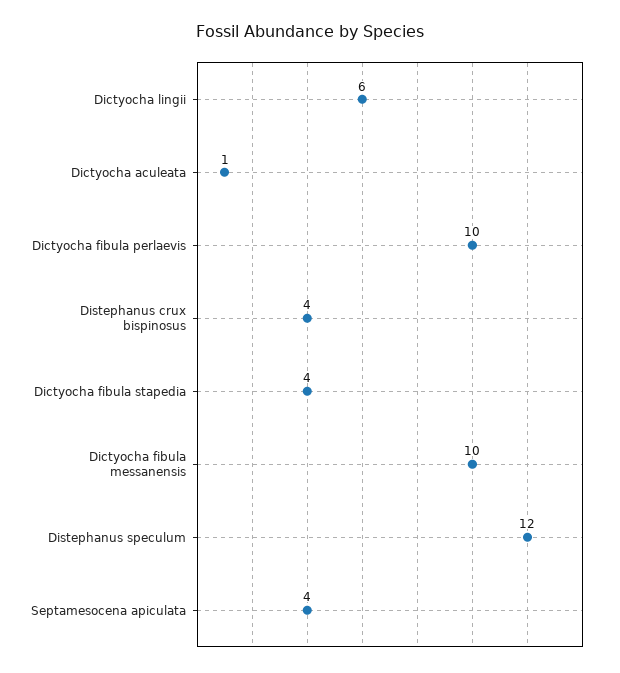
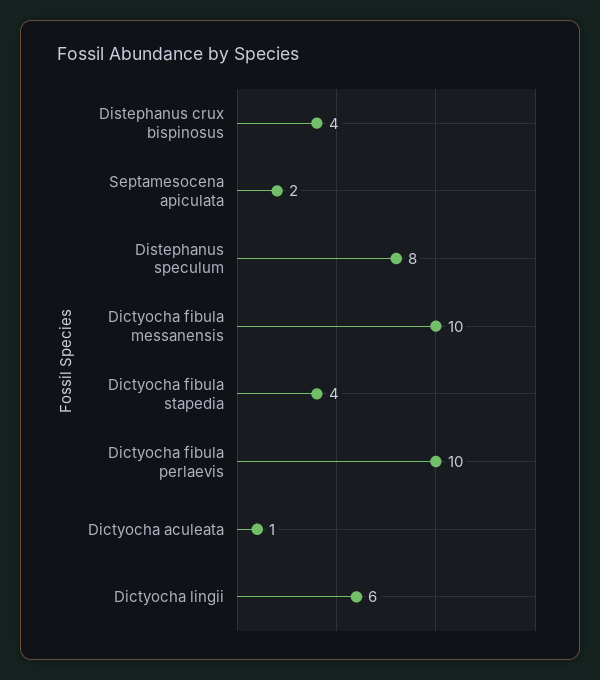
Distephanus speculum: 12 -> 8
Septamesocena apiculata: 4 -> 2

